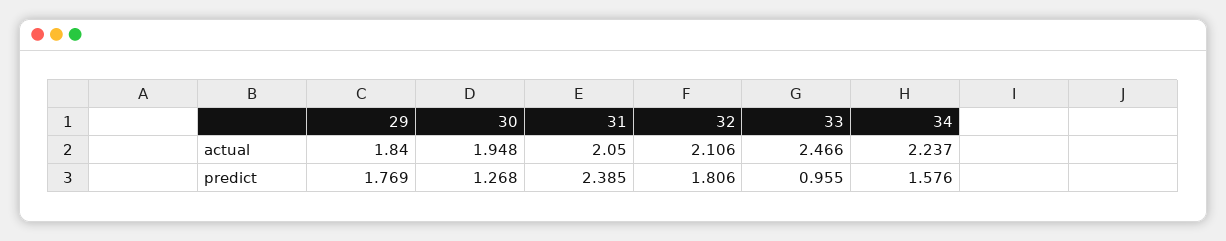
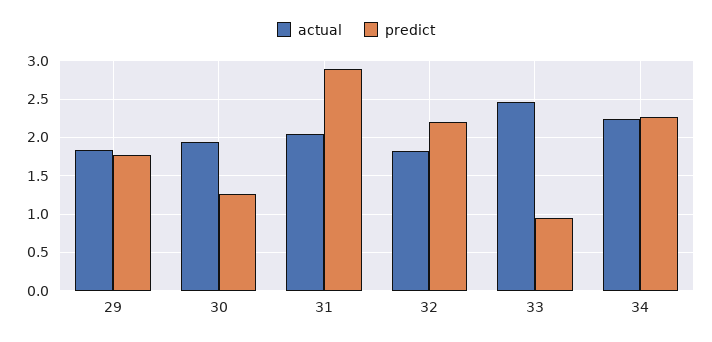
actual, 32: 2.106 -> 1.8
predict, 31: 2.385 -> 2.9
predict, 32: 1.806 -> 2.2
predict, 34: 1.576 -> 2.3

